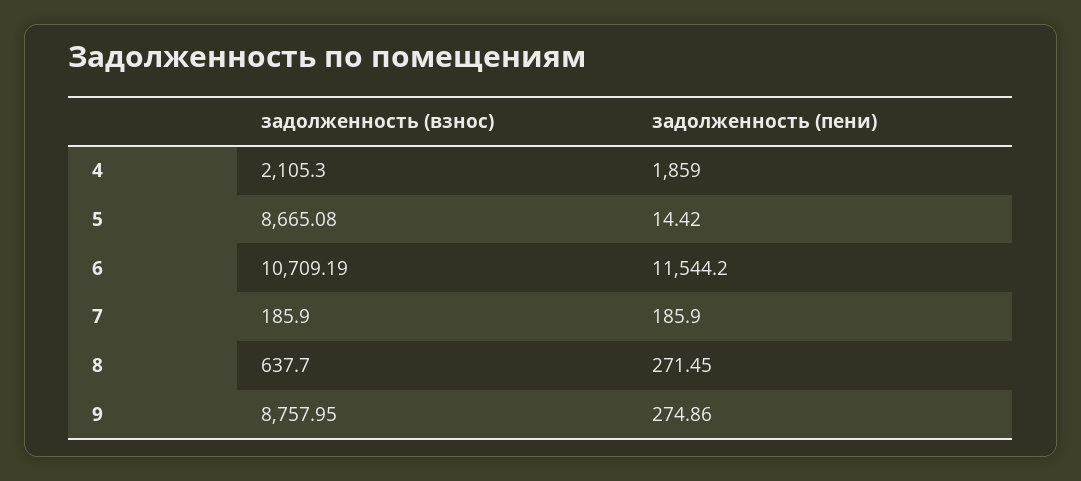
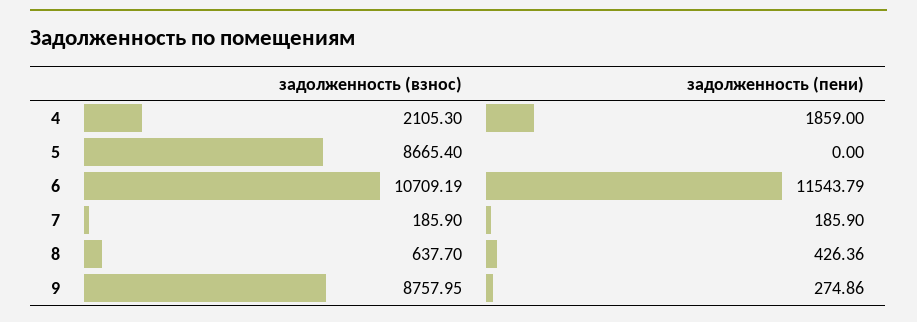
задолженность (взнос), 5: 8665.08 -> 8665.4
задолженность (пени), 5: 14.42 -> 0
задолженность (пени), 6: 11544.2 -> 11543.79
задолженность (пени), 8: 271.45 -> 426.36

